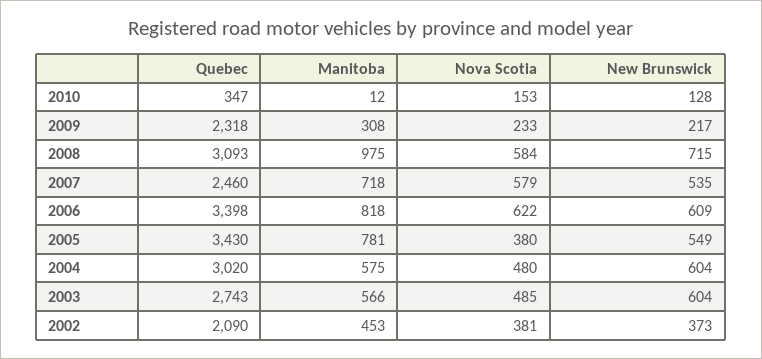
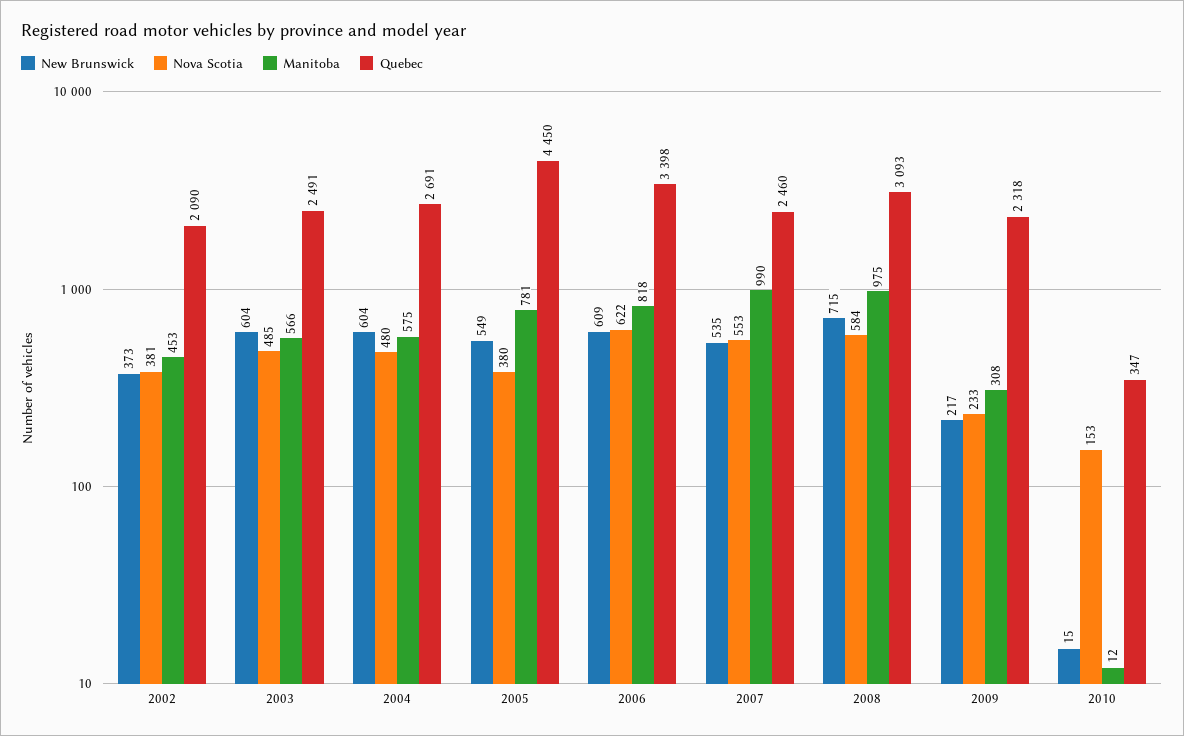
New Brunswick, 2010: 128 -> 15
Manitoba, 2007: 718 -> 990
Nova Scotia, 2007: 579 -> 553
Quebec, 2005: 3430 -> 4450
Quebec, 2004: 3020 -> 2691
Quebec, 2003: 2743 -> 2491

